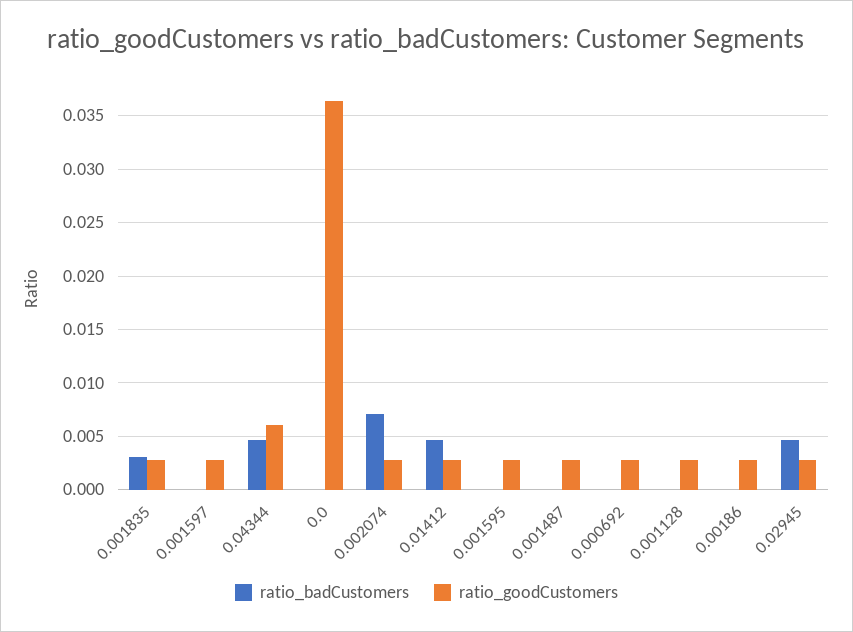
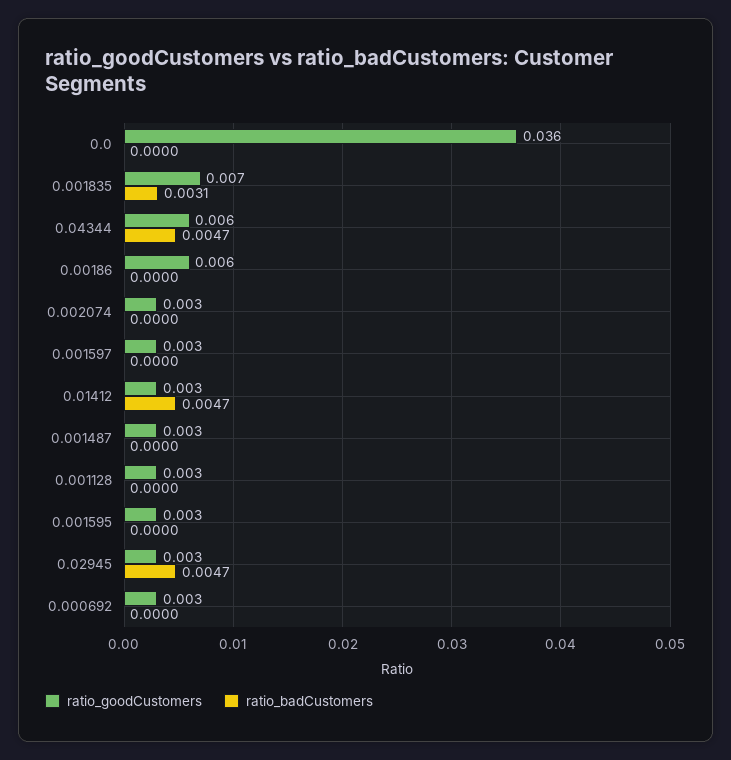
ratio_goodCustomers, 0.001835: 0.003 -> 0.007
ratio_badCustomers, 0.002074: 0.007 -> 0
ratio_goodCustomers, 0.00186: 0.003 -> 0.006

